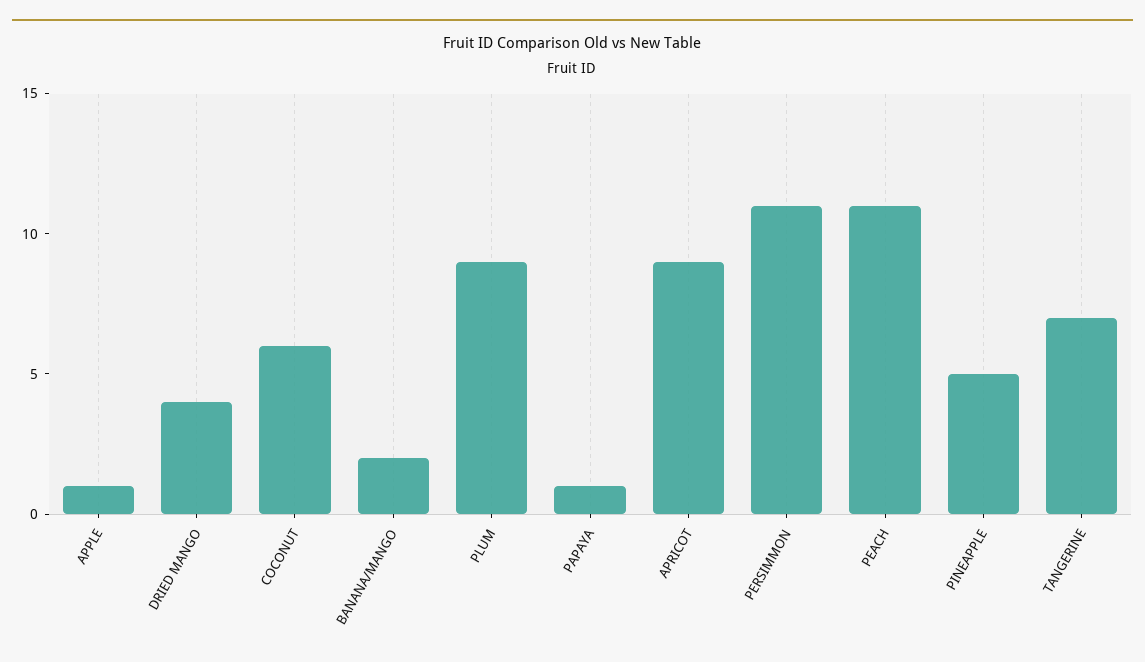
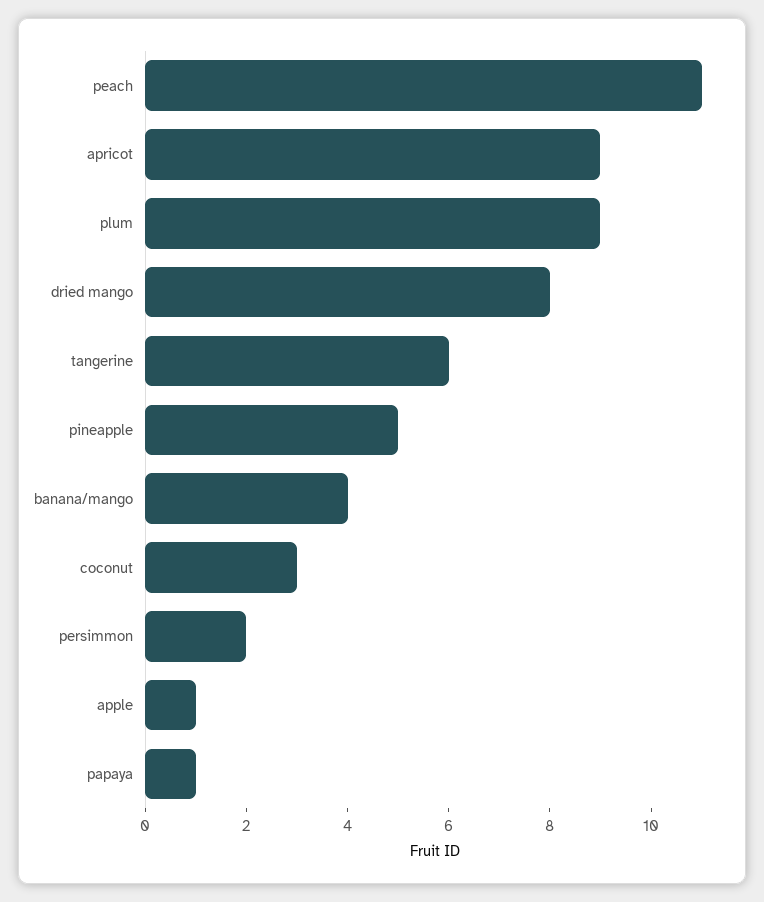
DRIED MANGO: 4 -> 8
COCONUT: 6 -> 3
BANANA/MANGO: 2 -> 4
PERSIMMON: 11 -> 2
TANGERINE: 7 -> 6

